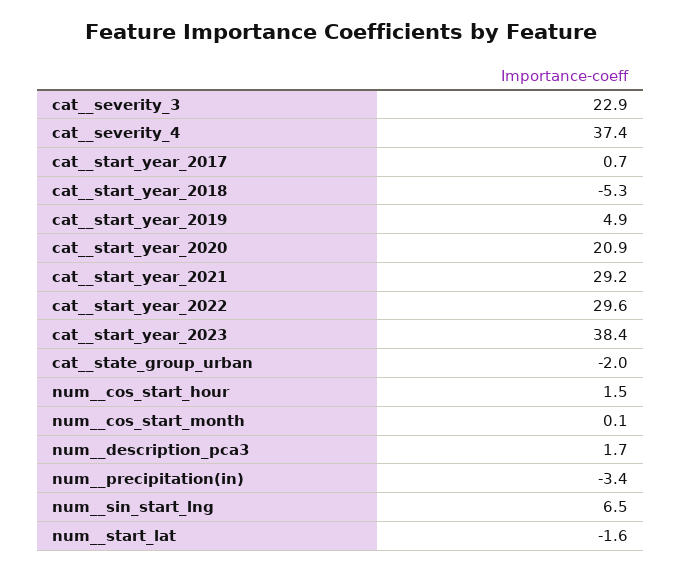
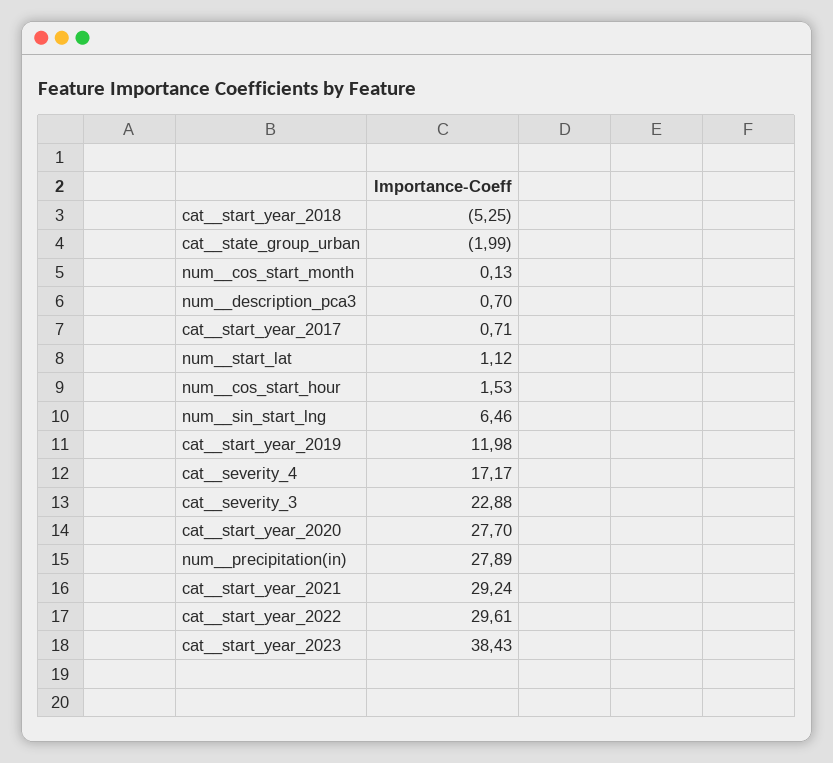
cat__severity_4: 37.4 -> 17.17
cat__start_year_2019: 4.9 -> 11.98
cat__start_year_2020: 20.9 -> 27.7
num__description_pca3: 1.7 -> 0.7
num__precipitation(in): -3.4 -> 27.89
num__start_lat: -1.6 -> 1.12

